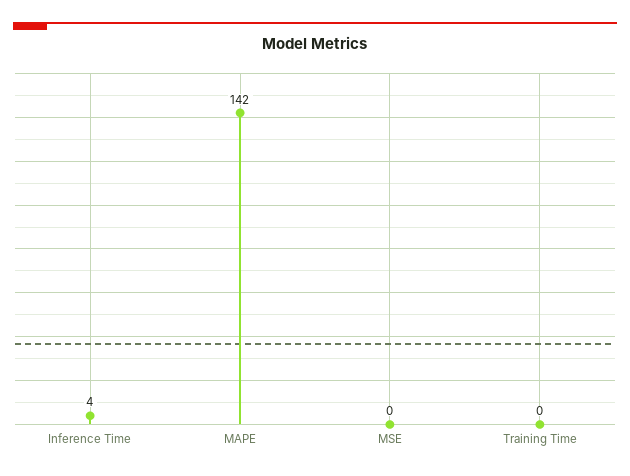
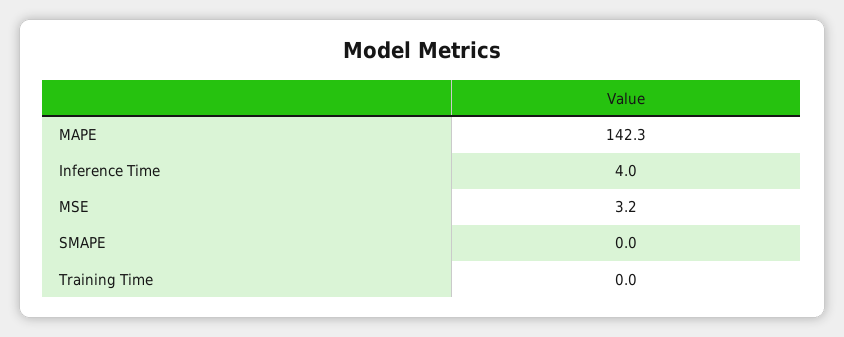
MSE: 0 -> 3.2
SMAPE: none -> 0

